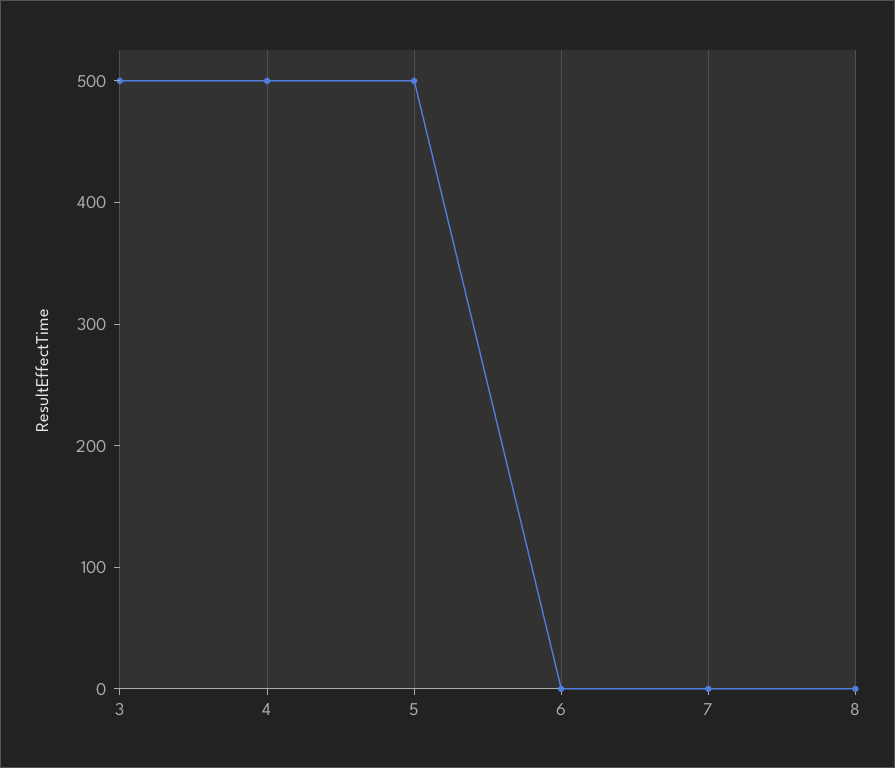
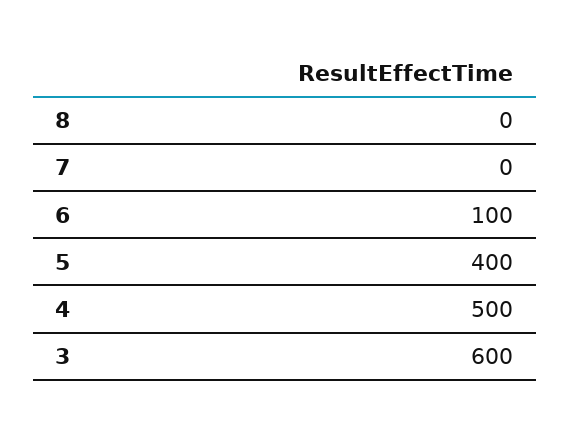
3: 500 -> 600
5: 500 -> 400
6: 0 -> 100

